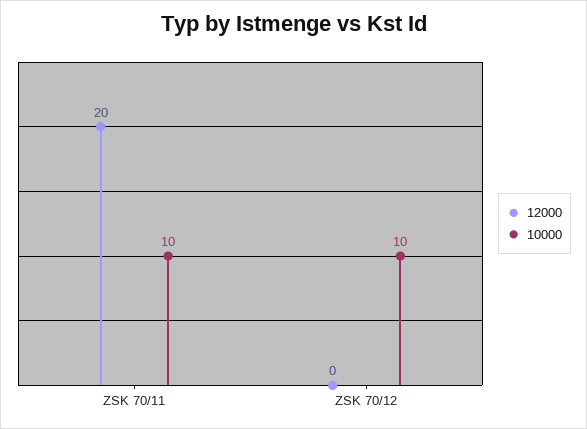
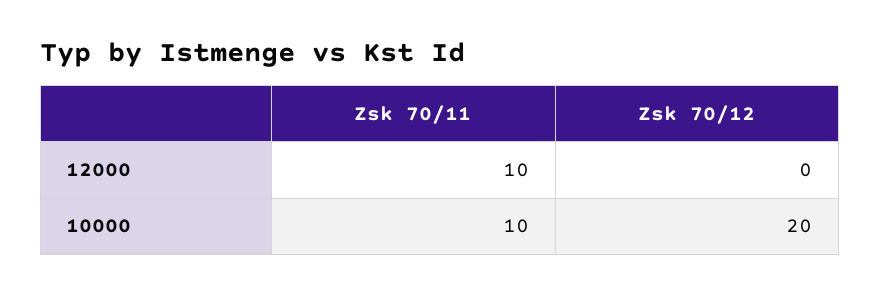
12000, ZSK 70/11: 20 -> 10
10000, ZSK 70/12: 10 -> 20

